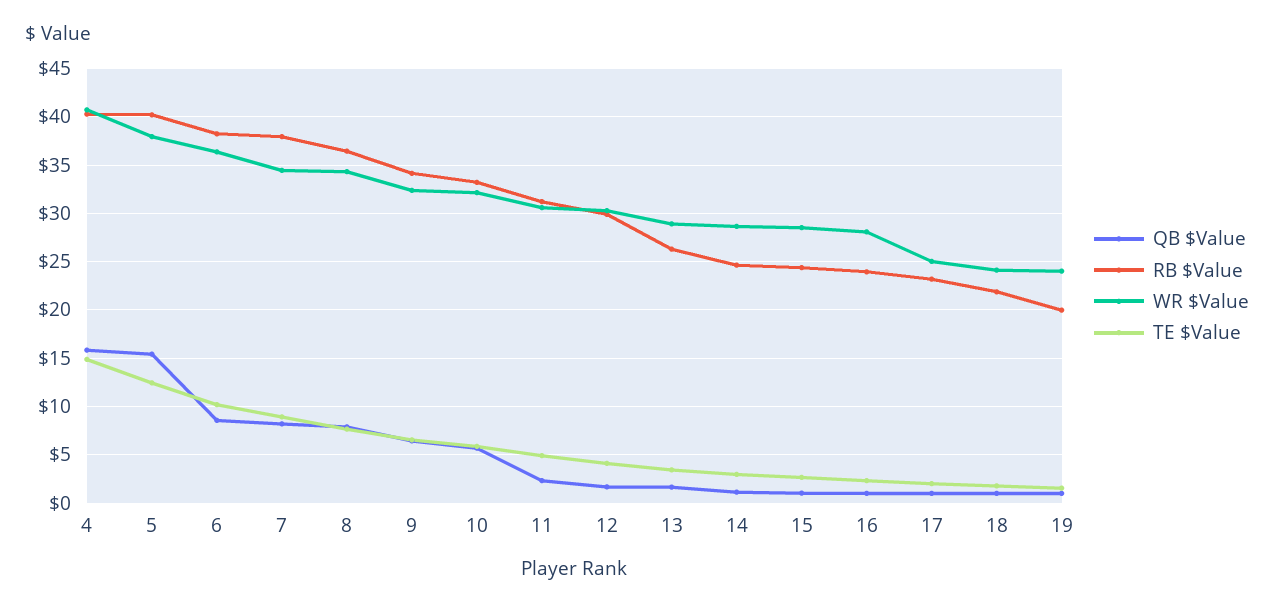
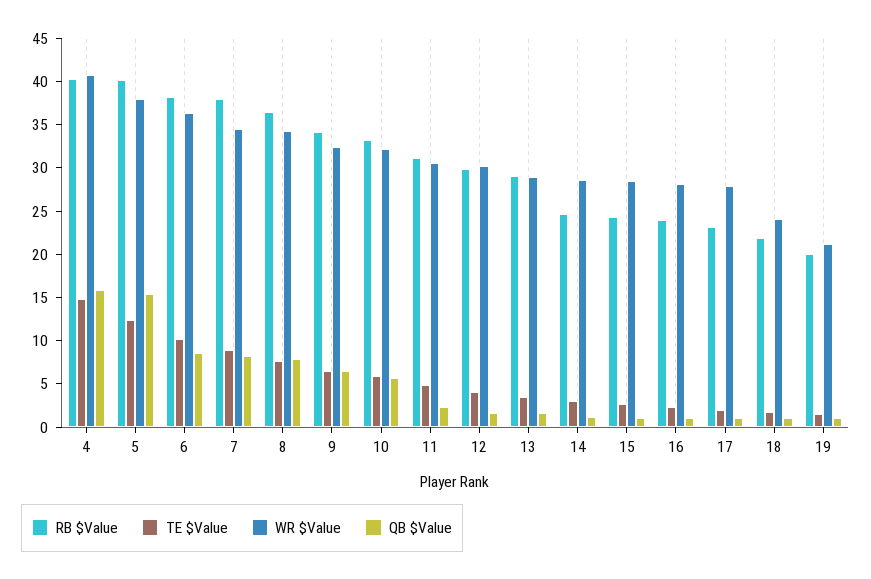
RB $Value, 13: 26 -> 29
WR $Value, 17: 25 -> 28
WR $Value, 19: 24 -> 21

